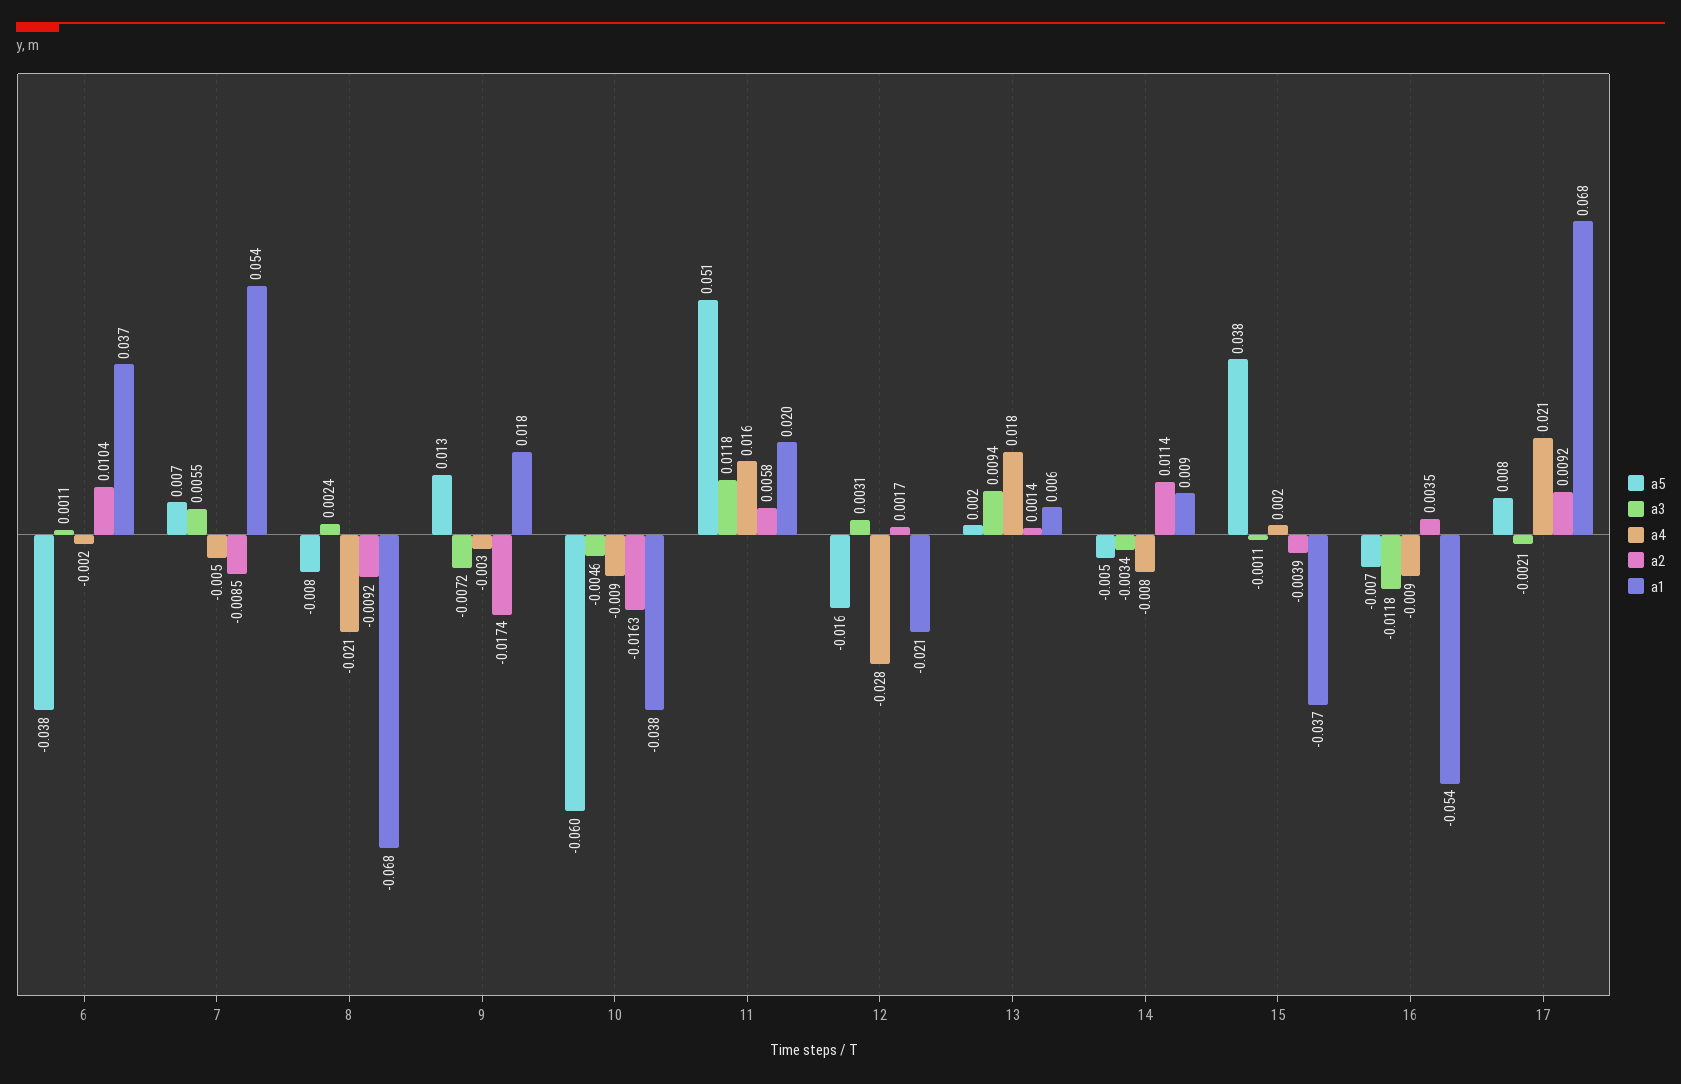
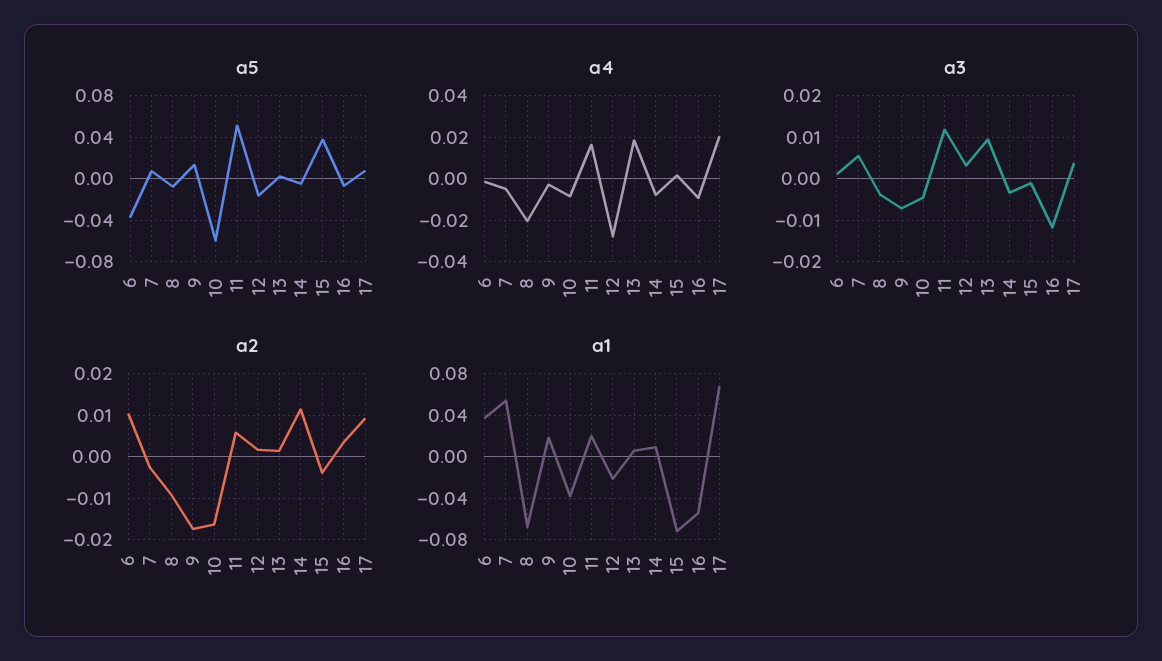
a2, 7: -0.0085 -> -0.002
a3, 8: 0.0024 -> -0.004
a1, 15: -0.037 -> -0.07
a3, 17: -0.0021 -> 0.004

